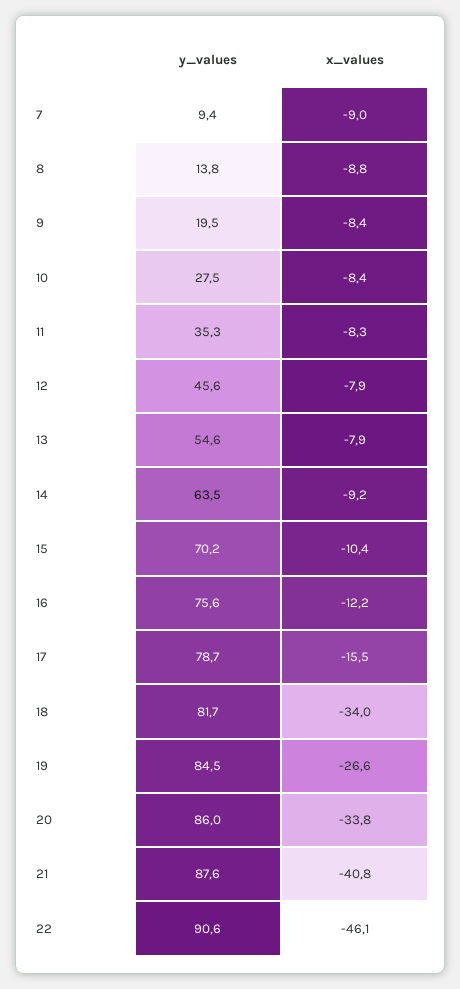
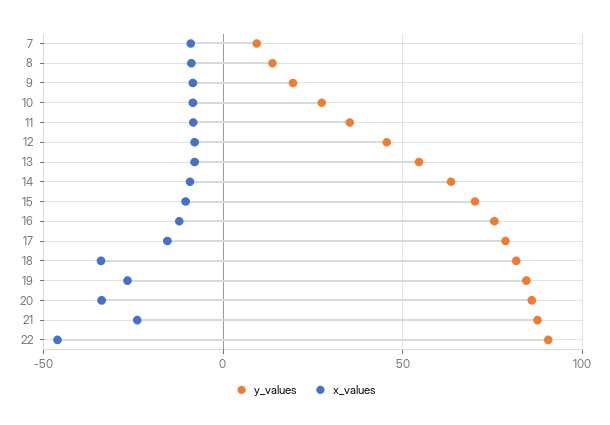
x_values, 21: -40.8 -> -25

